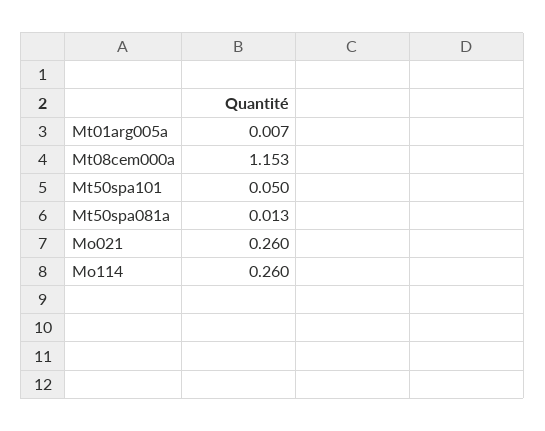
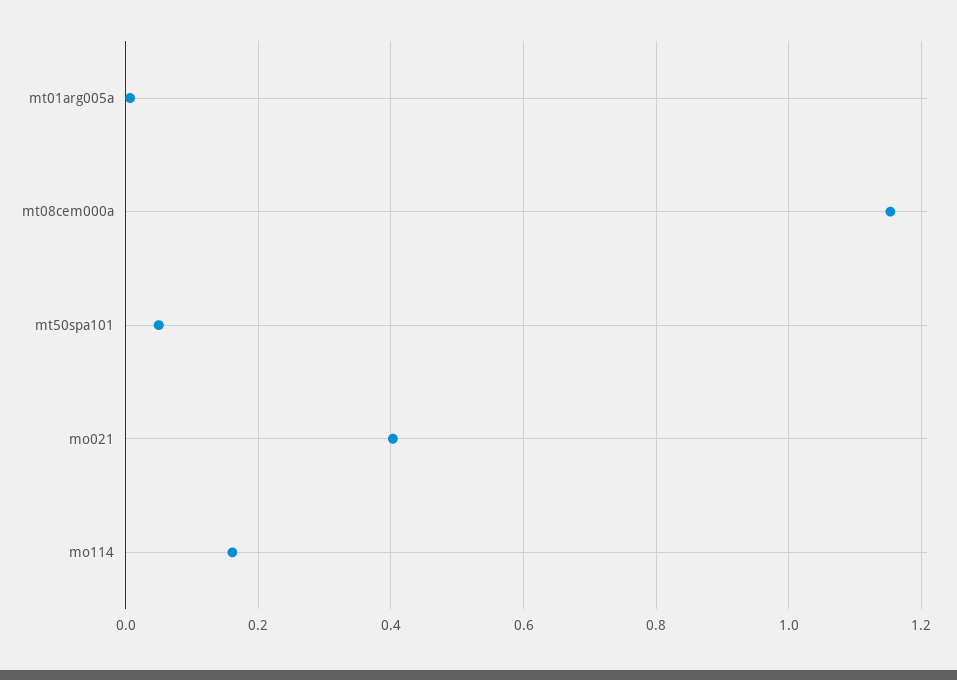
Mt50spa081a: 0.013 -> none
Mo021: 0.26 -> 0.4
Mo114: 0.26 -> 0.16

